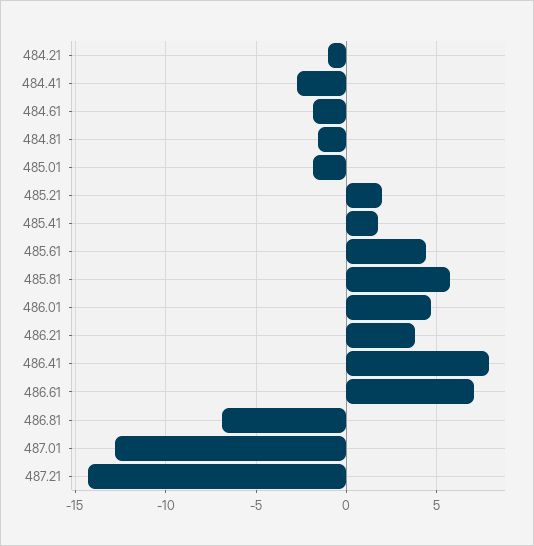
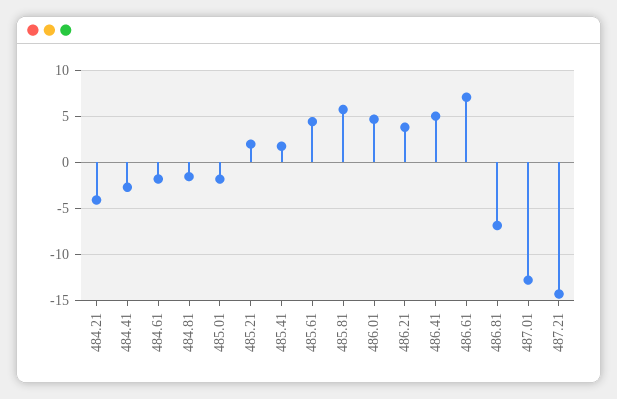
484.21: -1 -> -4
486.41: 8 -> 5

